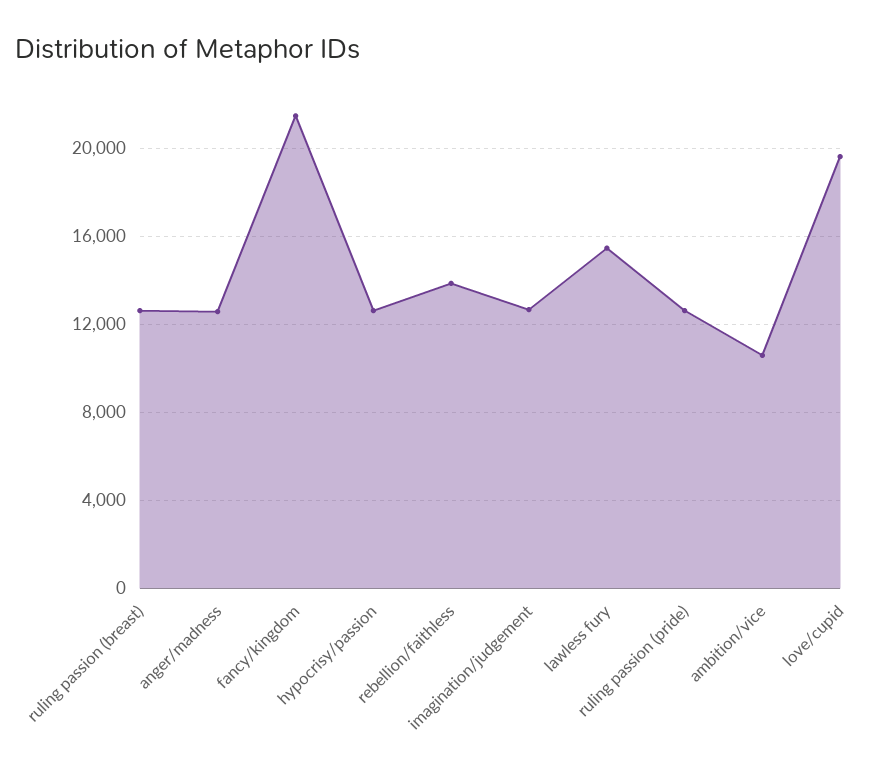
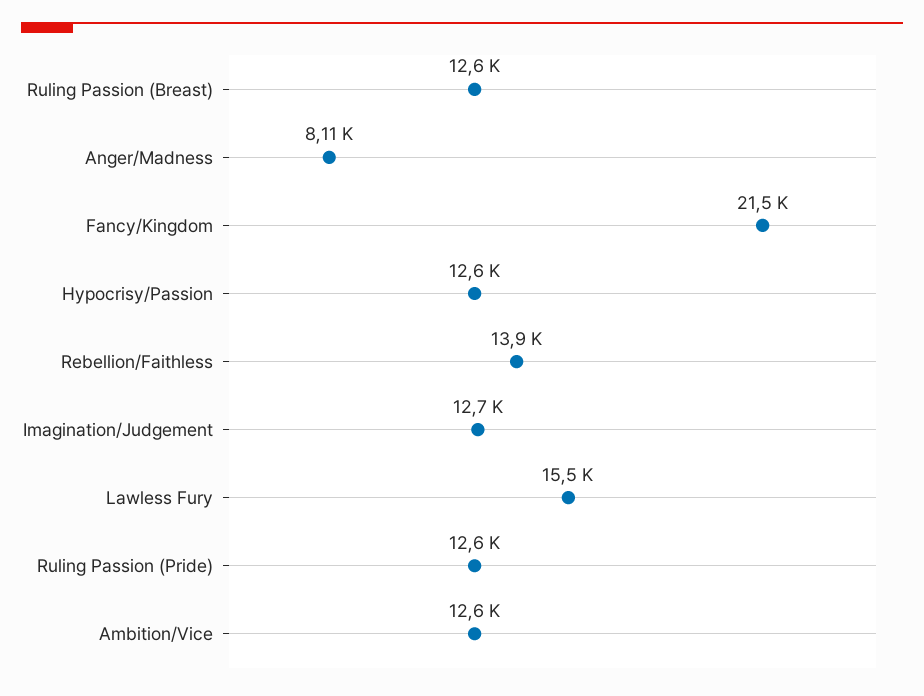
anger/madness: 12500 -> 8110
ambition/vice: 10500 -> 12600
love/cupid: 19500 -> none

